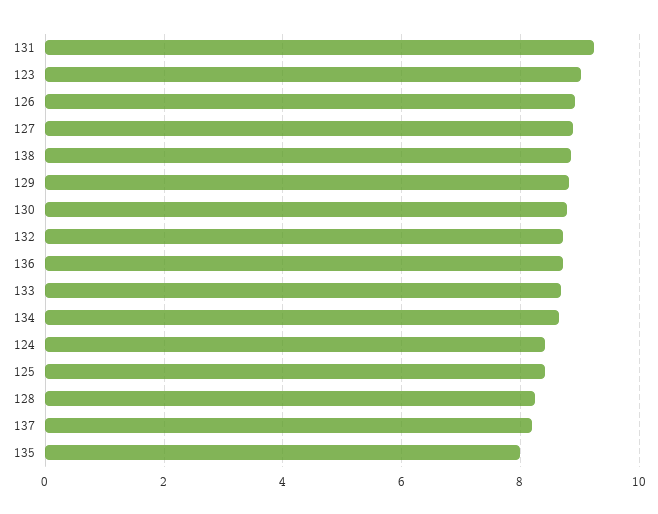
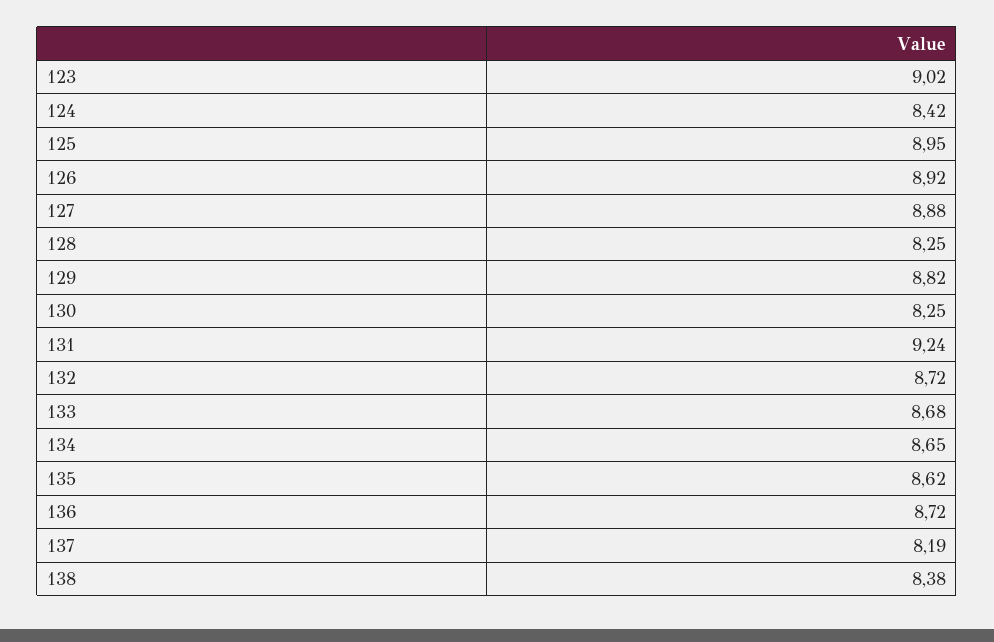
138: 8.8 -> 8.38
130: 8.8 -> 8.25
125: 8.4 -> 8.95
135: 8 -> 8.62

